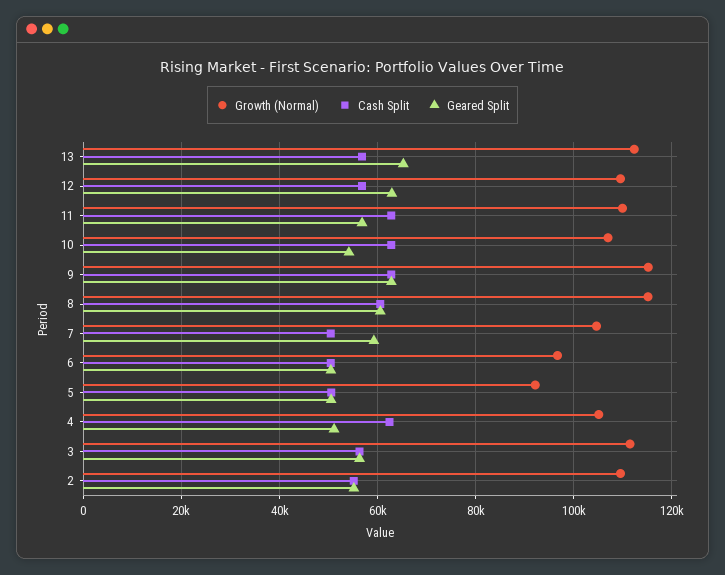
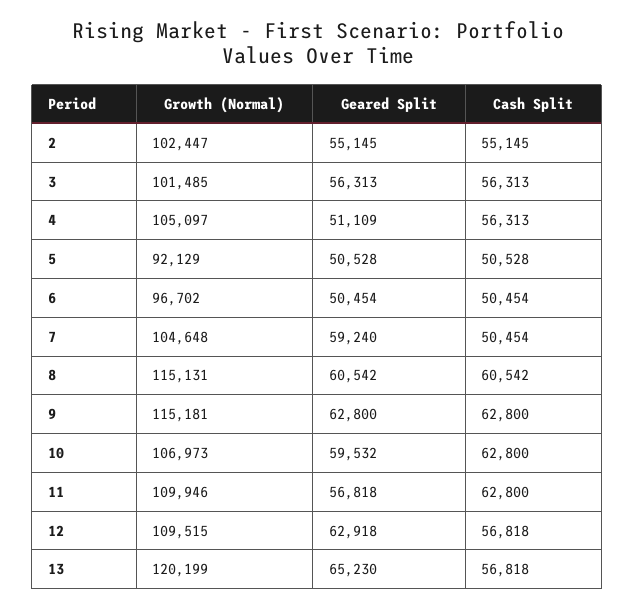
Growth (Normal), 13: 112000 -> 120199
Geared Split, 10: 54000 -> 59532
Cash Split, 4: 62000 -> 56313
Growth (Normal), 3: 112000 -> 101485
Growth (Normal), 2: 110000 -> 102447

